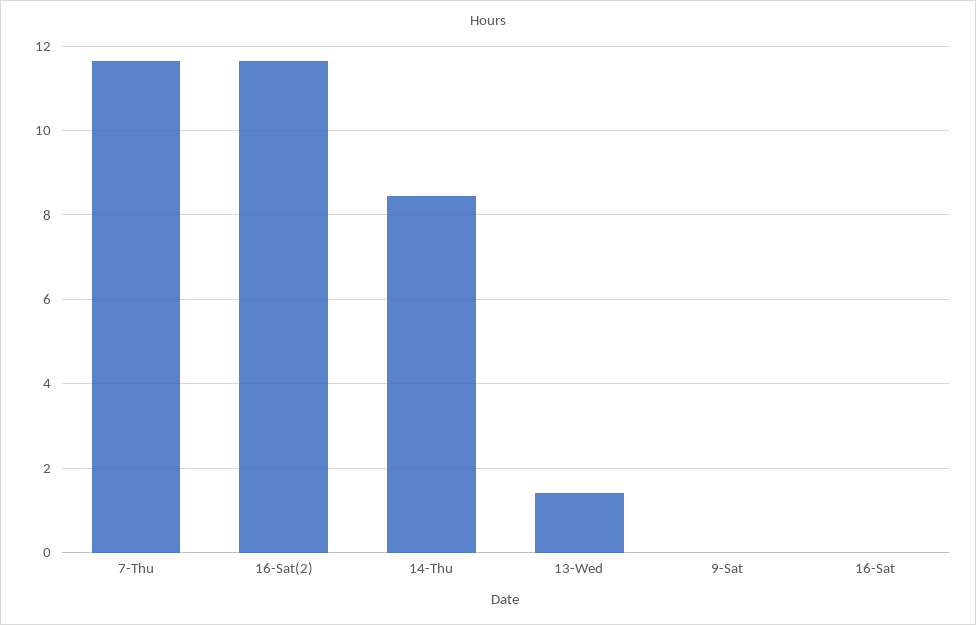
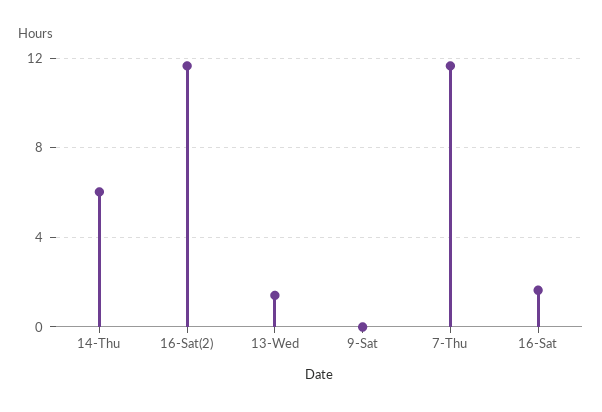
14-Thu: 8.4 -> 6
16-Sat: 0 -> 1.5

